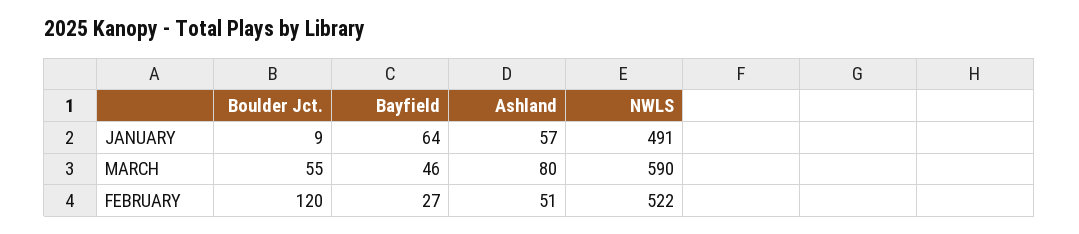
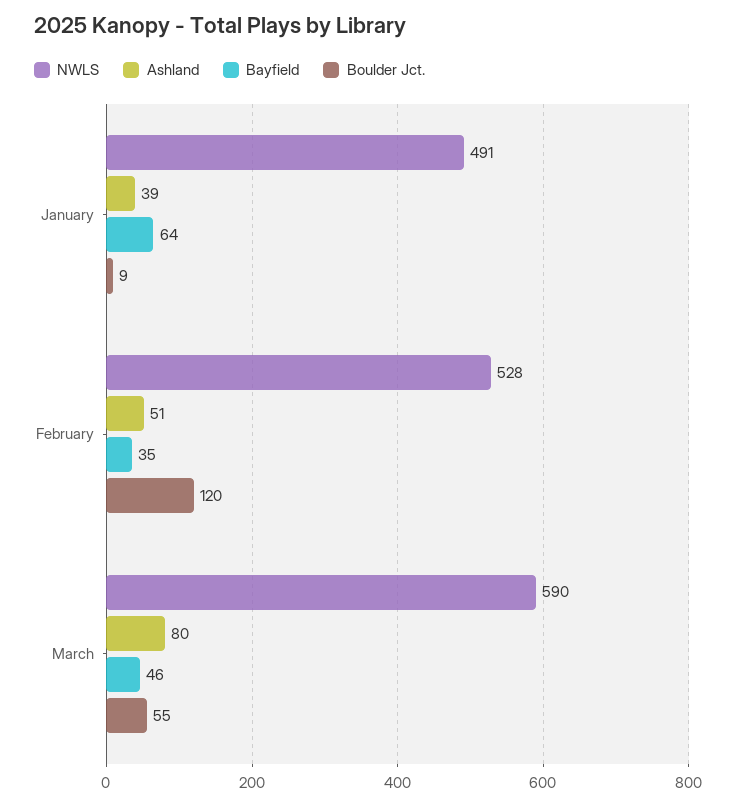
Ashland, JANUARY: 57 -> 39
Bayfield, FEBRUARY: 27 -> 35
NWLS, FEBRUARY: 522 -> 528

